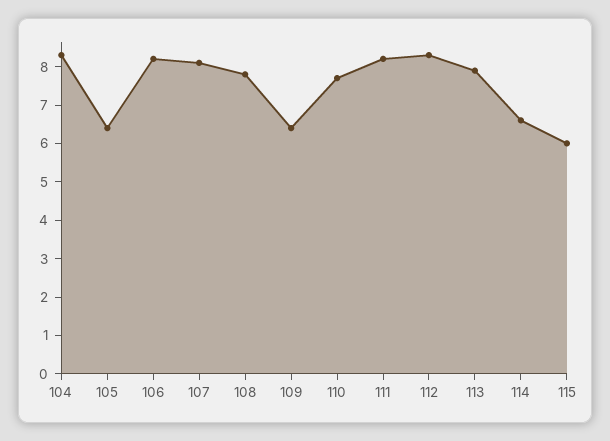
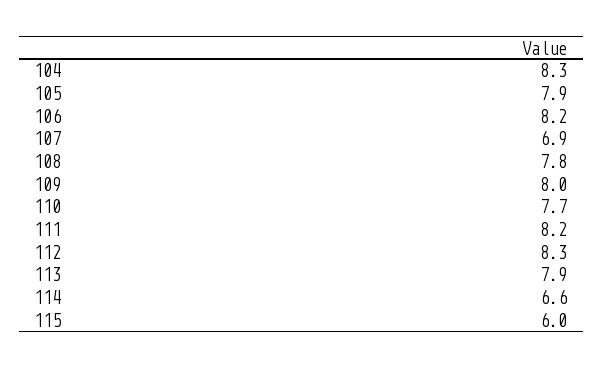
105: 6.5 -> 7.9
107: 8 -> 6.9
109: 6.5 -> 8

